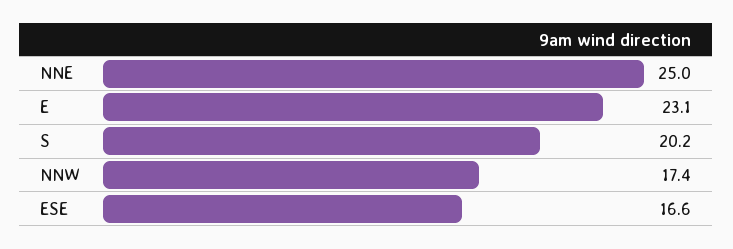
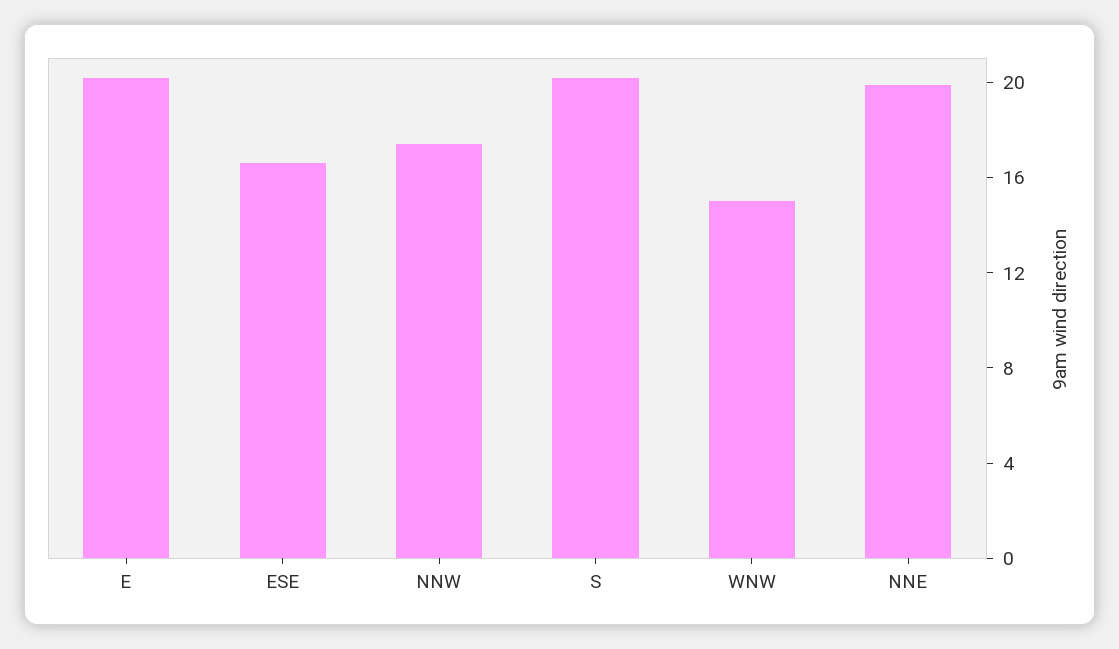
NNE: 25 -> 20
E: 23.1 -> 20
WNW: none -> 15

